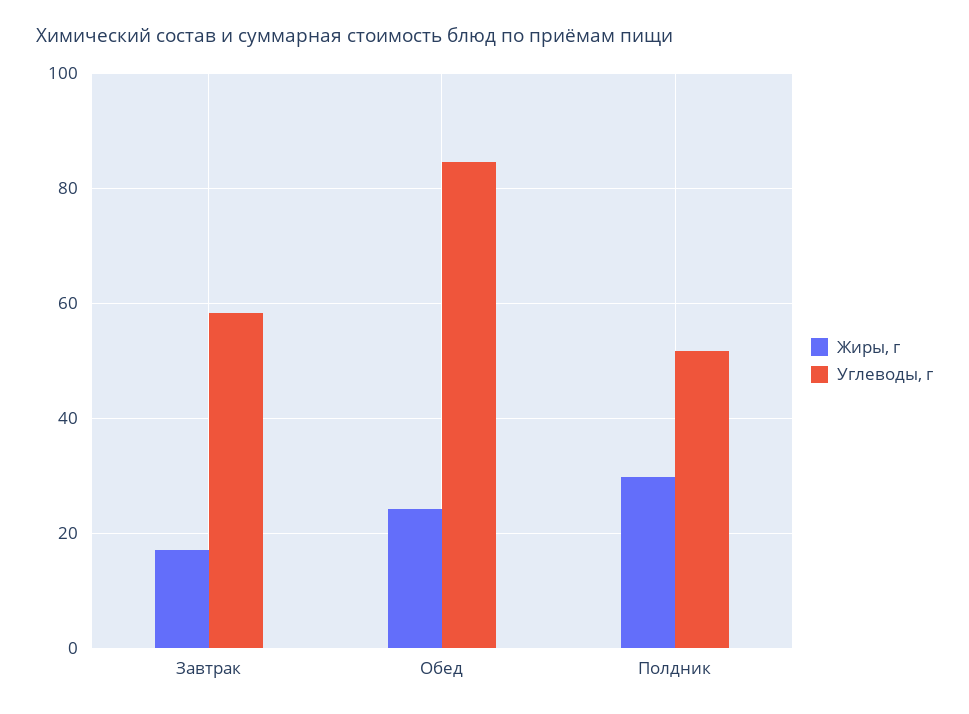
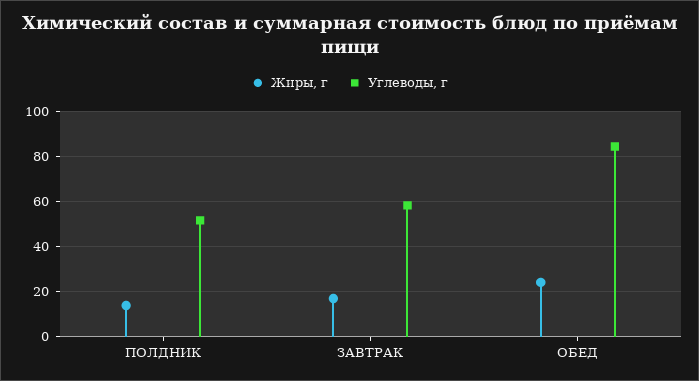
Жиры, г, Полдник: 30 -> 15

